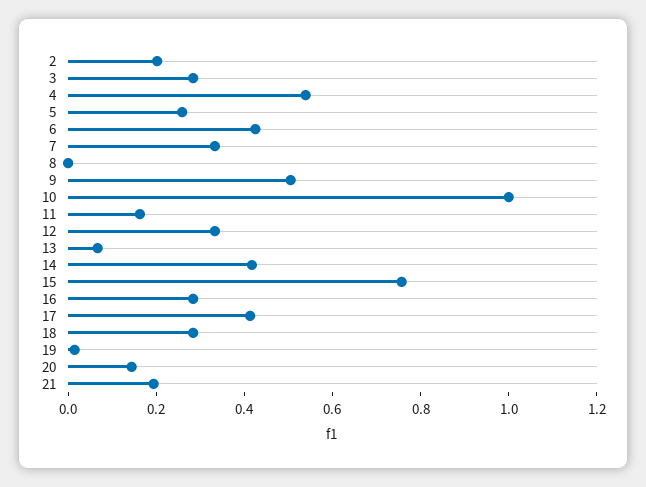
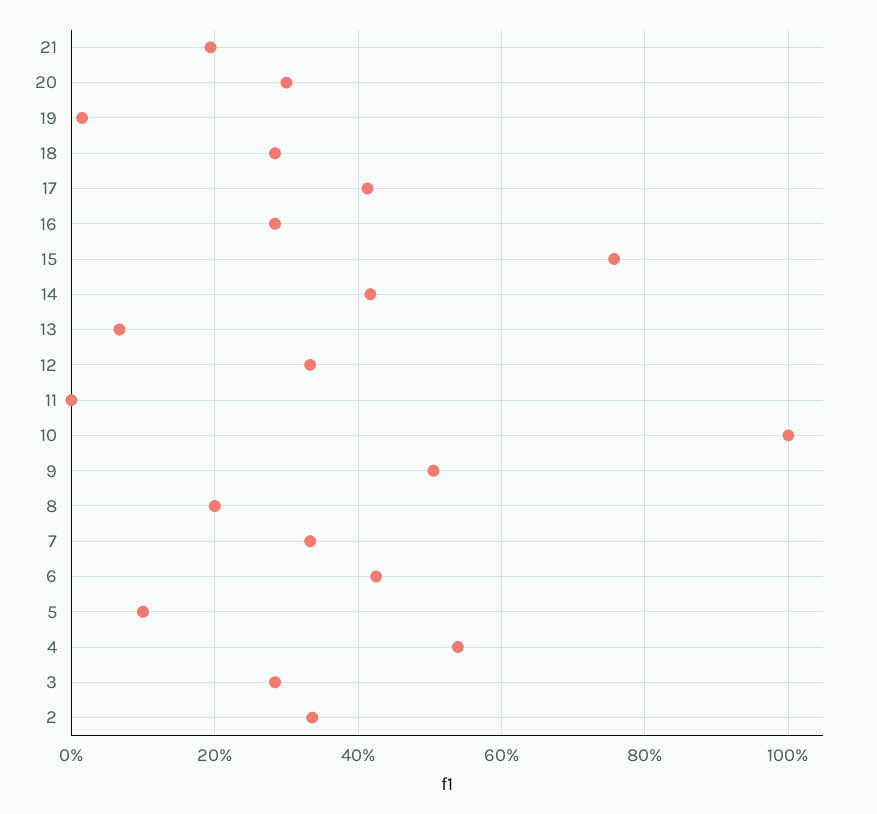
2: 0.2 -> 0.34
5: 0.25 -> 0.1
8: 0 -> 0.2
11: 0.15 -> 0
20: 0.15 -> 0.3

